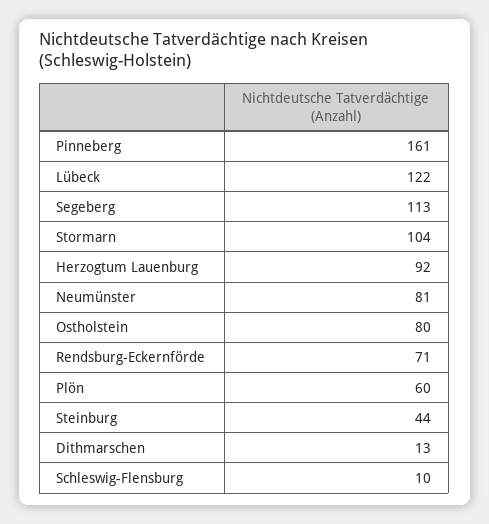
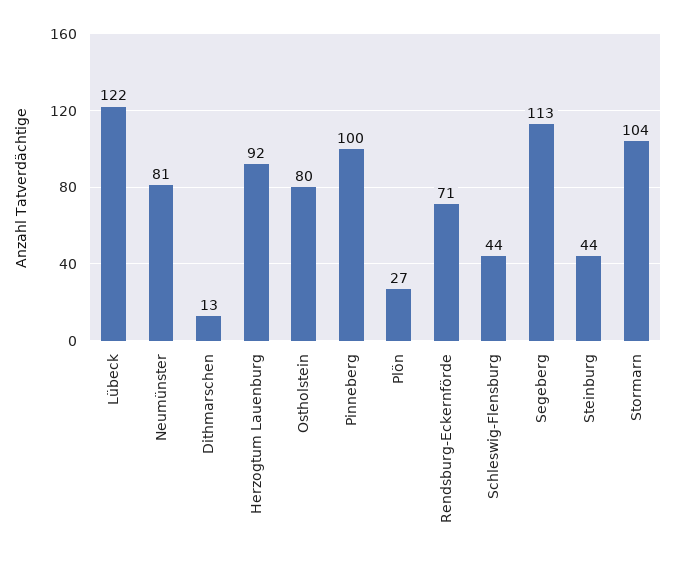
Pinneberg: 161 -> 100
Plön: 60 -> 27
Schleswig-Flensburg: 10 -> 44

